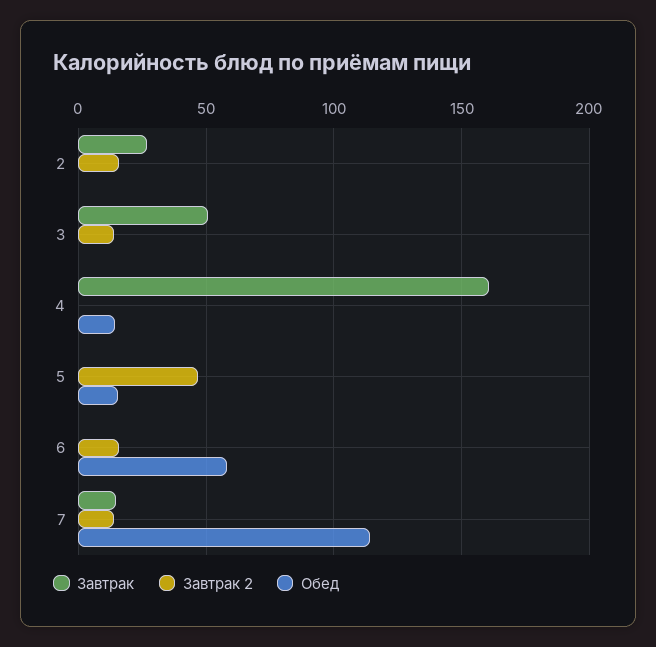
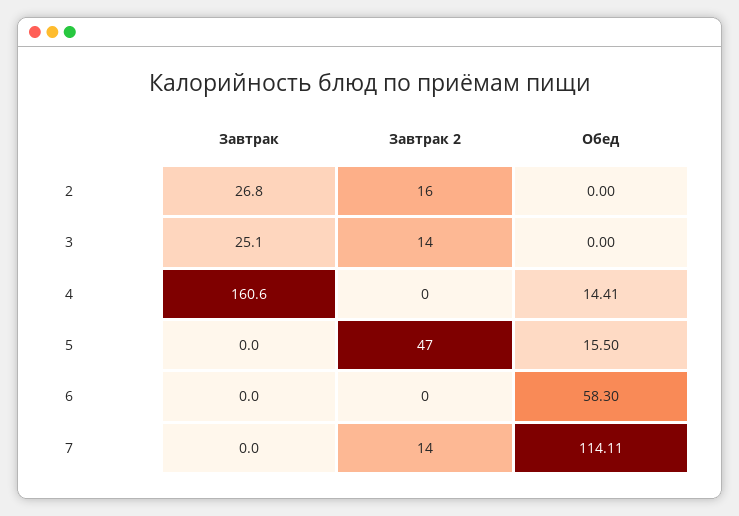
Завтрак, 3: 50 -> 25.1
Завтрак 2, 6: 15 -> 0
Завтрак, 7: 15 -> 0

